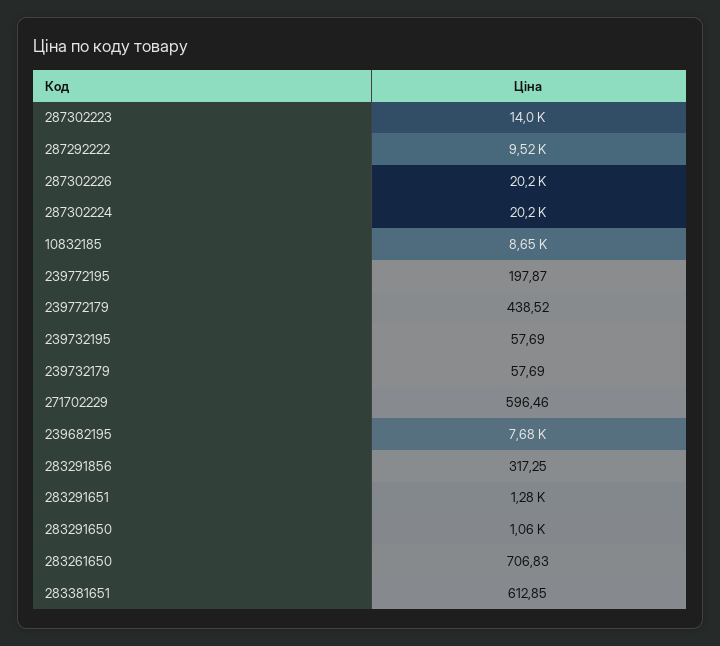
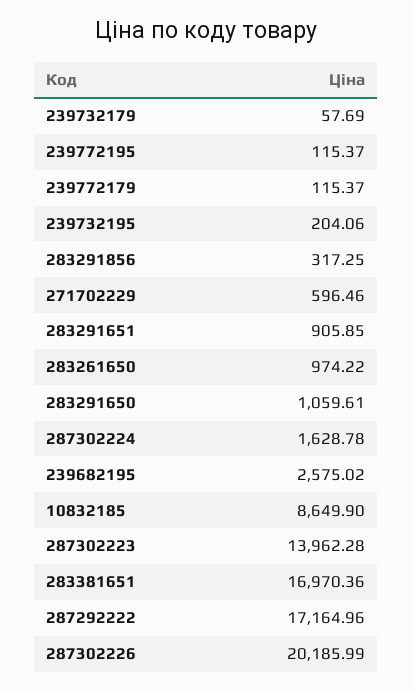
287292222: 9520 -> 17164.96
287302224: 20200 -> 1628.78
239772195: 197.87 -> 115.37
239772179: 438.52 -> 115.37
239732195: 57.69 -> 204.06
239682195: 7680 -> 2575.02
283291651: 1280 -> 905.85
283261650: 706.83 -> 974.22
283381651: 612.85 -> 16970.36

